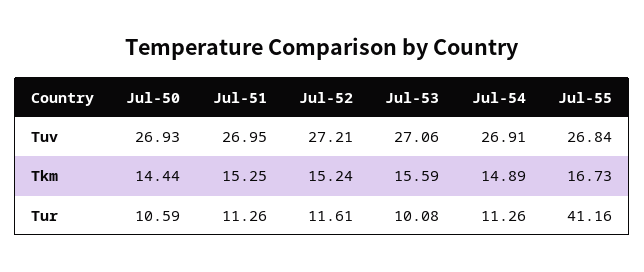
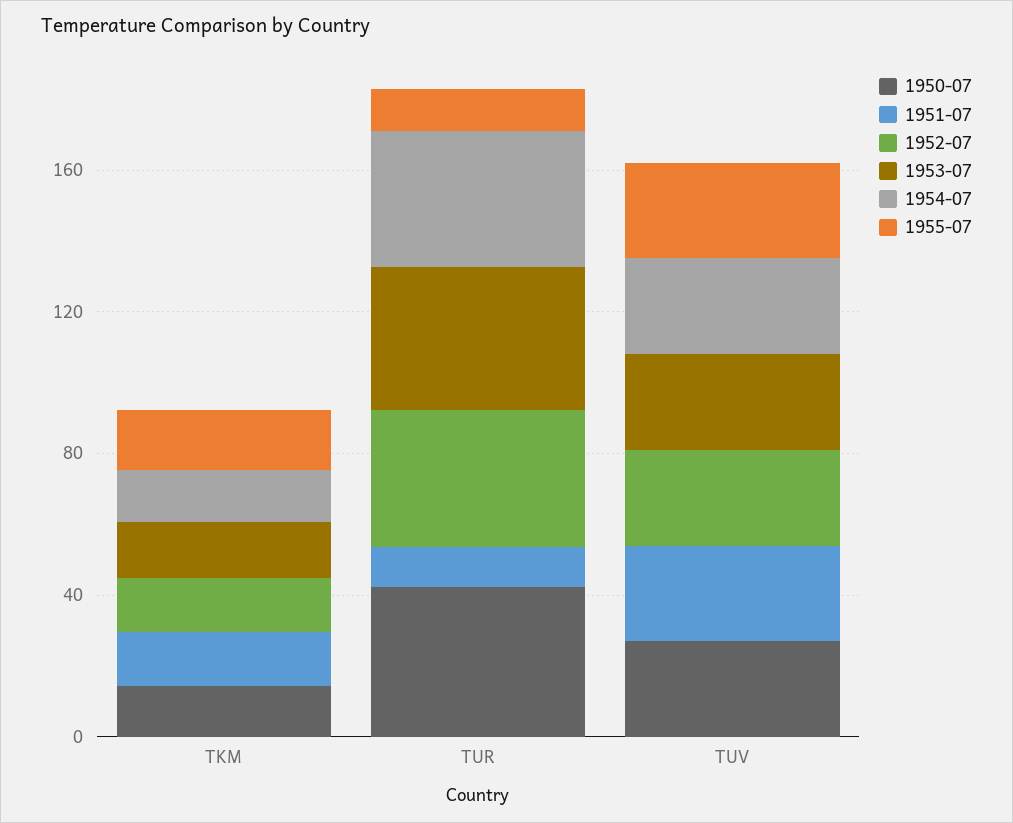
Jul-50, Tur: 10.59 -> 40
Jul-52, Tur: 11.61 -> 40
Jul-53, Tur: 10.08 -> 40
Jul-54, Tur: 11.26 -> 40
Jul-55, Tur: 41.16 -> 10

